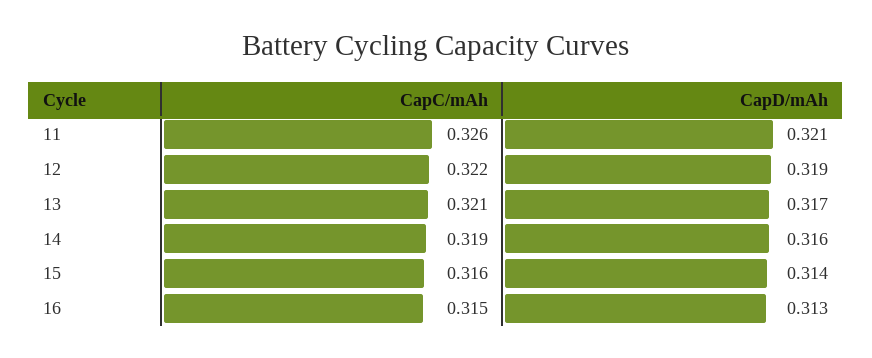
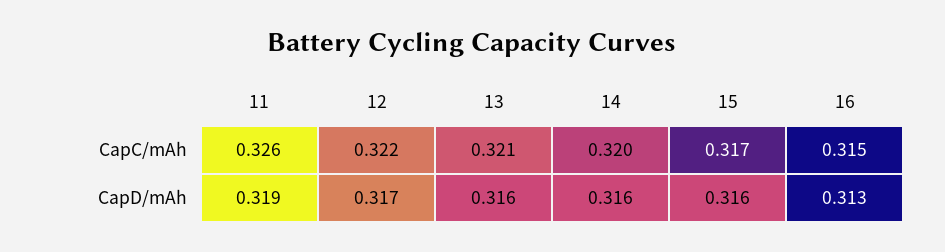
CapD/mAh, 11: 0.321 -> 0.319
CapD/mAh, 12: 0.319 -> 0.317
CapD/mAh, 13: 0.317 -> 0.316
CapC/mAh, 14: 0.319 -> 0.32
CapC/mAh, 15: 0.316 -> 0.317
CapD/mAh, 15: 0.314 -> 0.316

